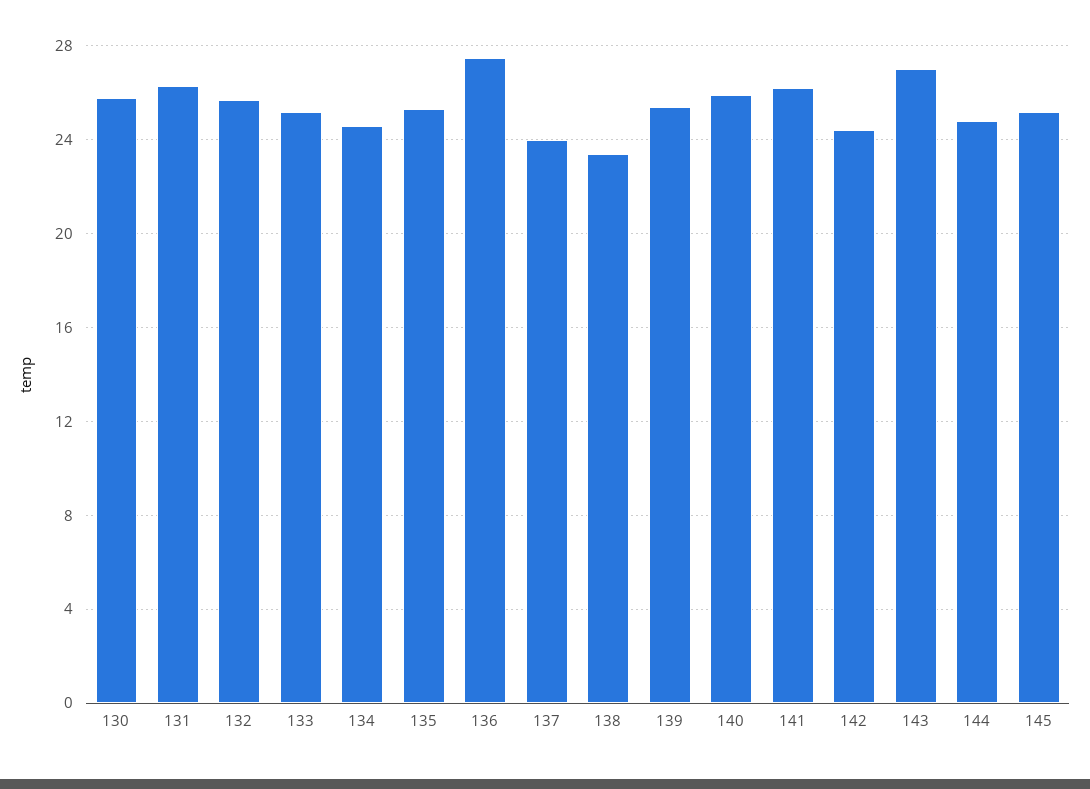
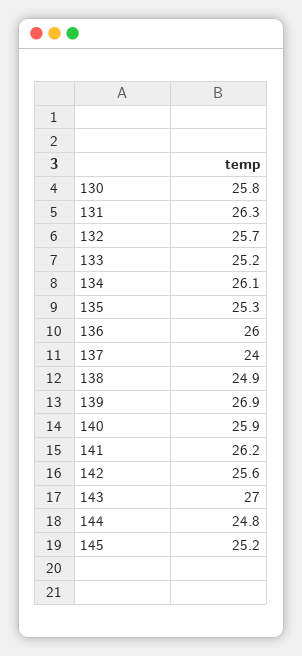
134: 24.5 -> 26.1
136: 27.5 -> 26
138: 23.5 -> 24.9
139: 25.5 -> 26.9
142: 24.5 -> 25.6

